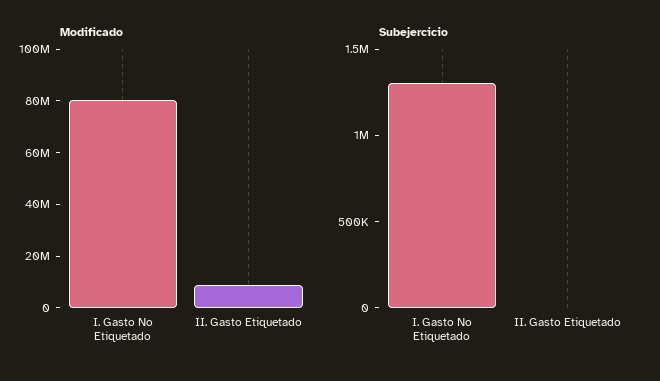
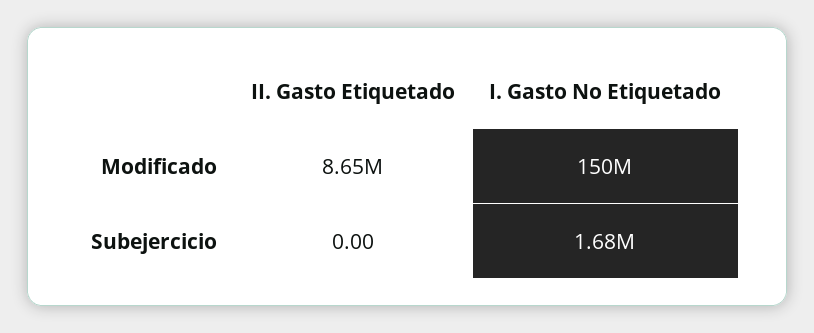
Modificado, I. Gasto No Etiquetado: 80000000 -> 150000000
Subejercicio, I. Gasto No Etiquetado: 1300000 -> 1680000

